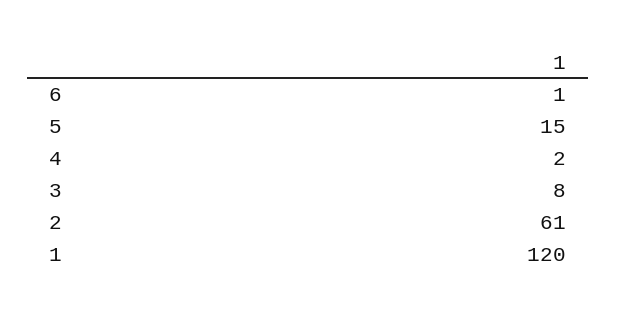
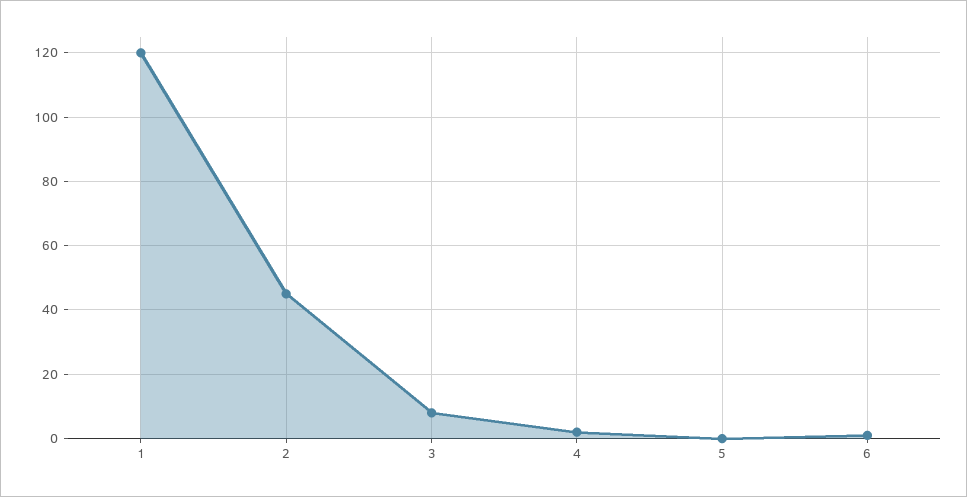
5: 15 -> 0
2: 61 -> 45

